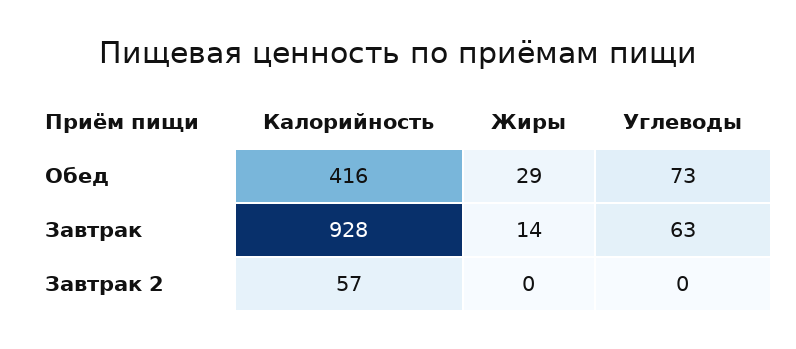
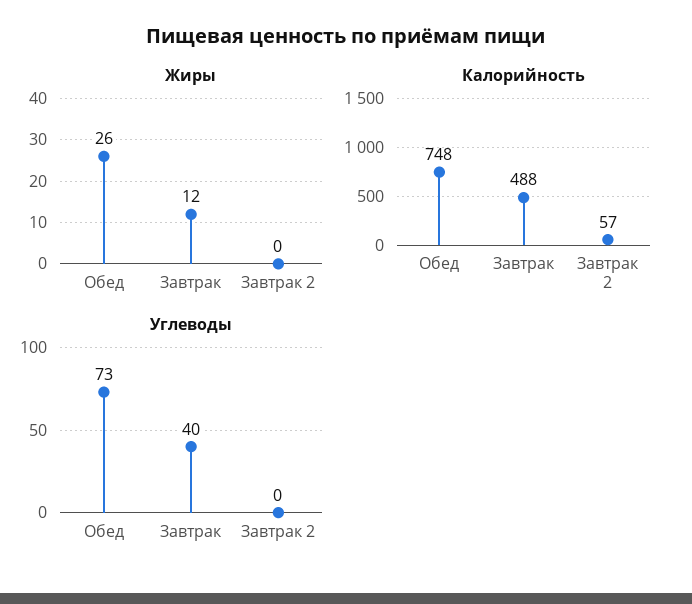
Калорийность, Обед: 416 -> 748
Жиры, Обед: 29 -> 26
Калорийность, Завтрак: 928 -> 488
Жиры, Завтрак: 14 -> 12
Углеводы, Завтрак: 63 -> 40

